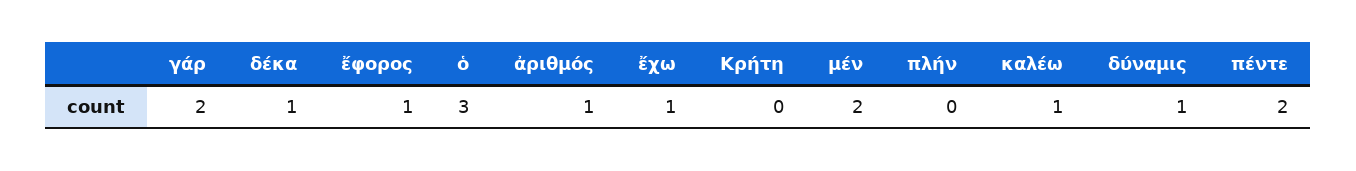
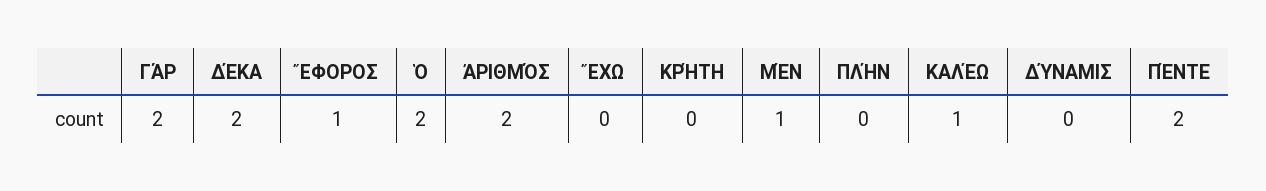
δέκα: 1 -> 2
ὁ: 3 -> 2
ἀριθμός: 1 -> 2
ἔχω: 1 -> 0
μέν: 2 -> 1
δύναμις: 1 -> 0

